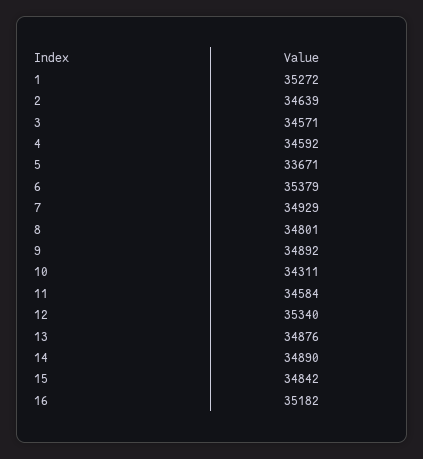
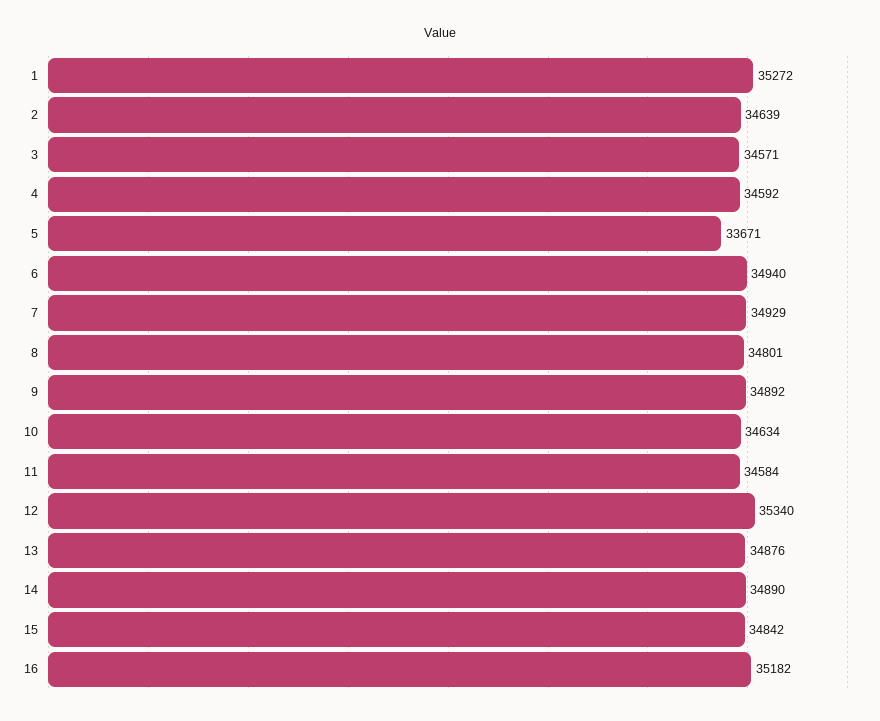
6: 35379 -> 34940
10: 34311 -> 34634

